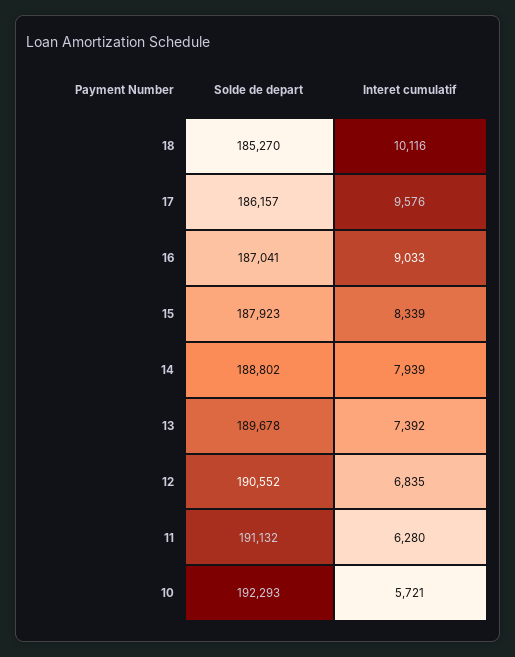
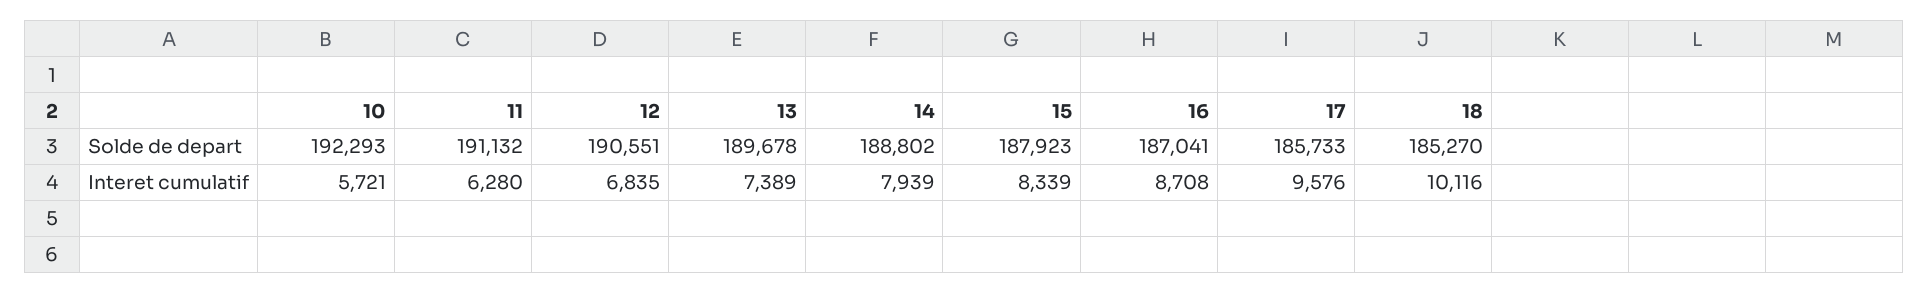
Solde de depart, 17: 186157 -> 185733
Interet cumulatif, 16: 9033 -> 8708
Interet cumulatif, 13: 7392 -> 7389
Solde de depart, 12: 190552 -> 190551

